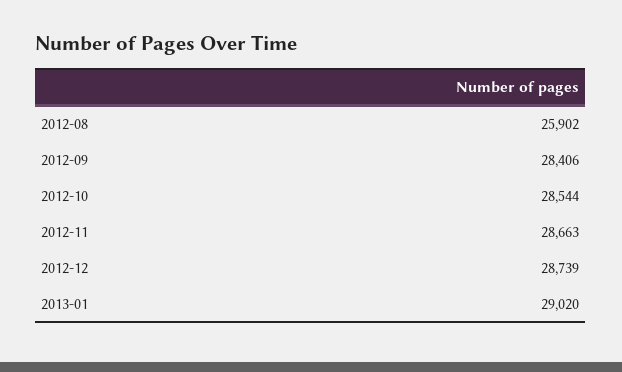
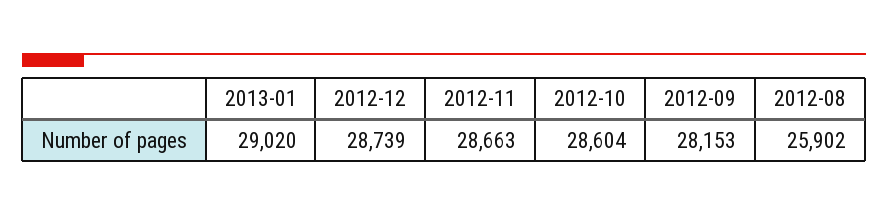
2012-09: 28406 -> 28153
2012-10: 28544 -> 28604

